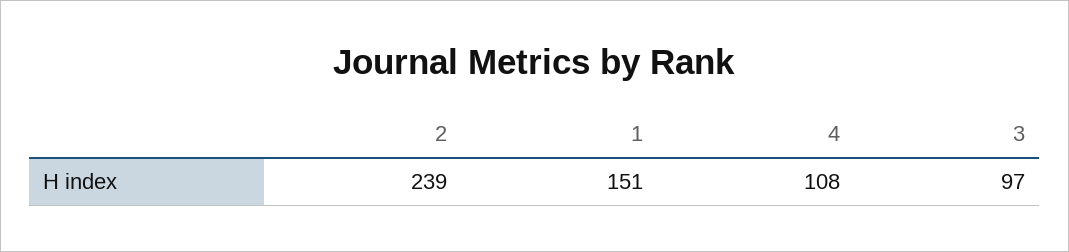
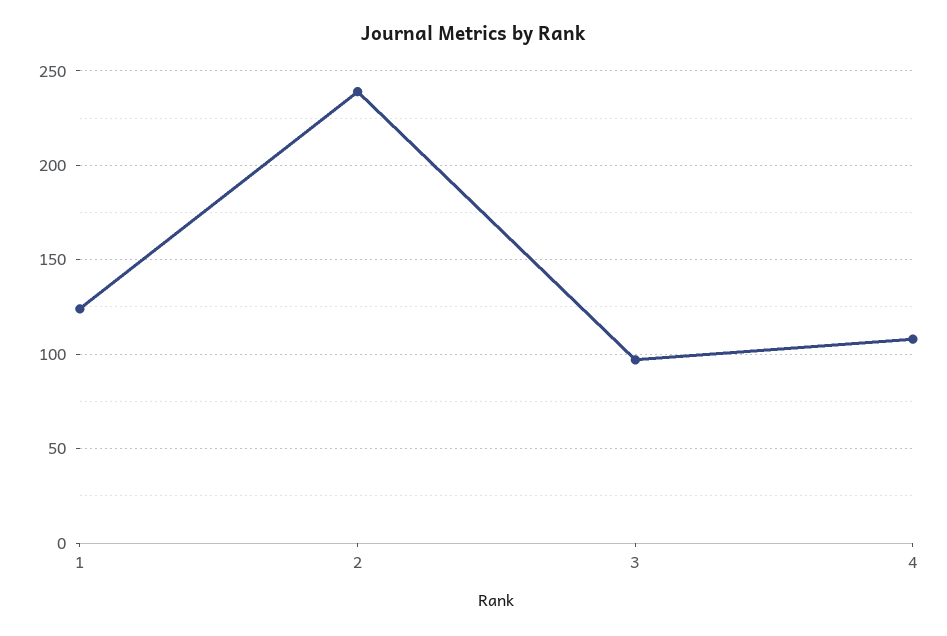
1: 151 -> 125

